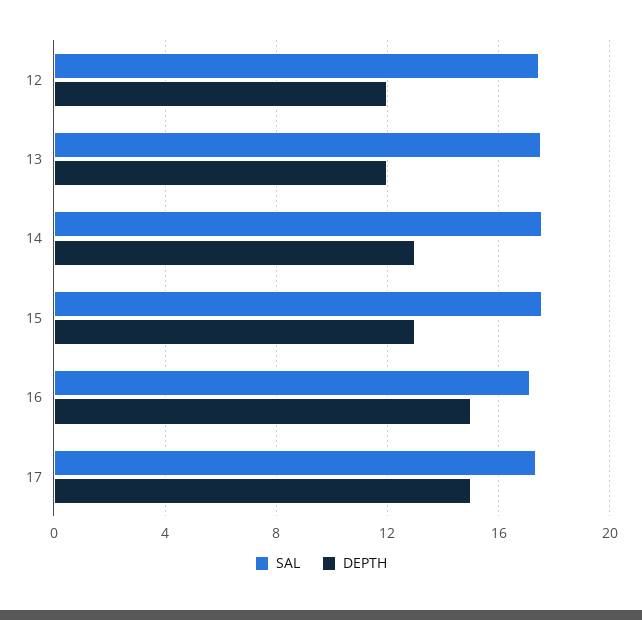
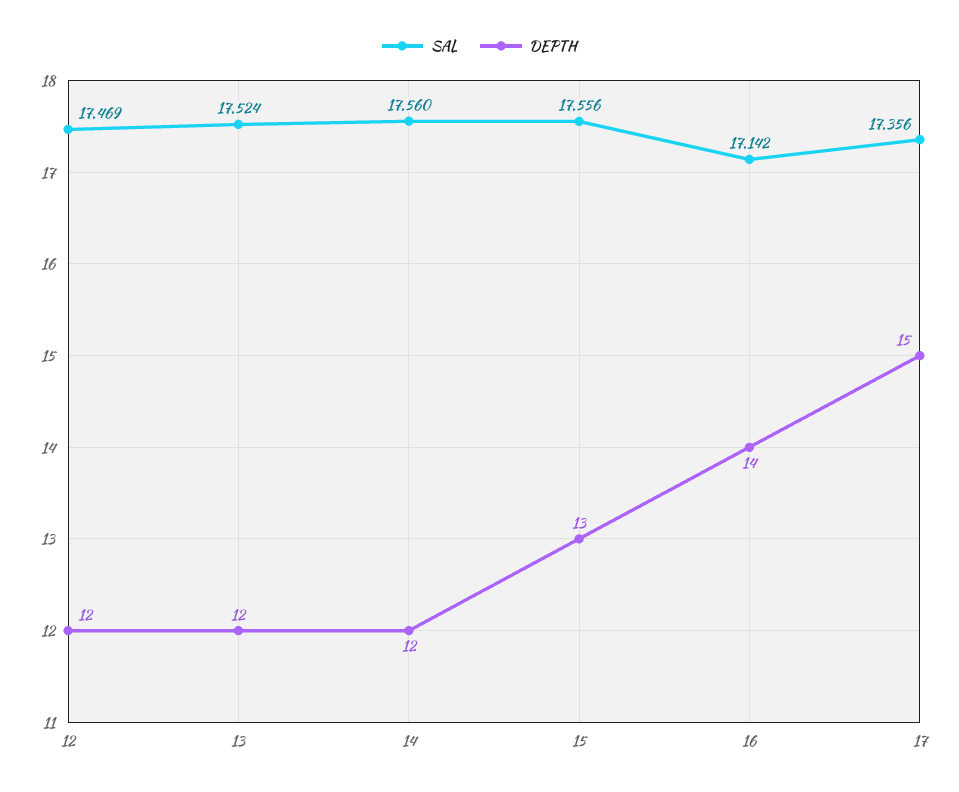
DEPTH, 14: 13 -> 12
DEPTH, 16: 15 -> 14

